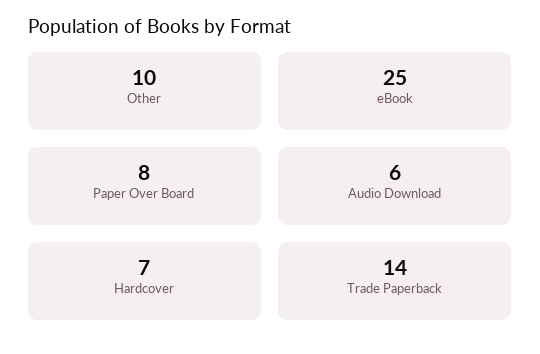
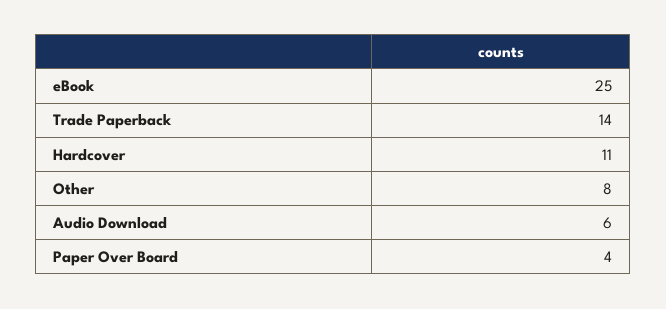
Other: 10 -> 8
Paper Over Board: 8 -> 4
Hardcover: 7 -> 11

